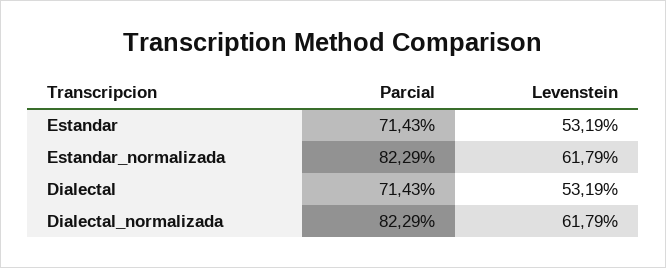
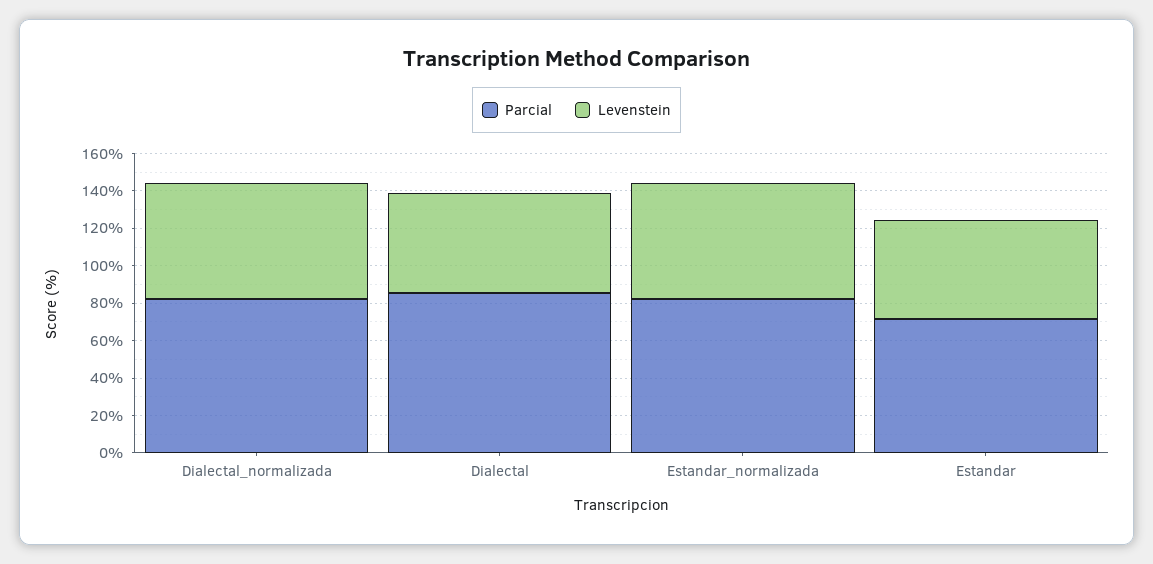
Parcial, Dialectal: 71.43 -> 85

